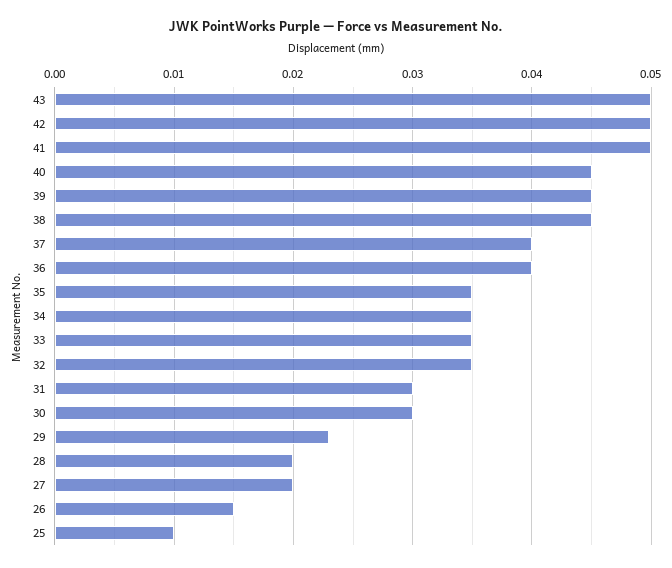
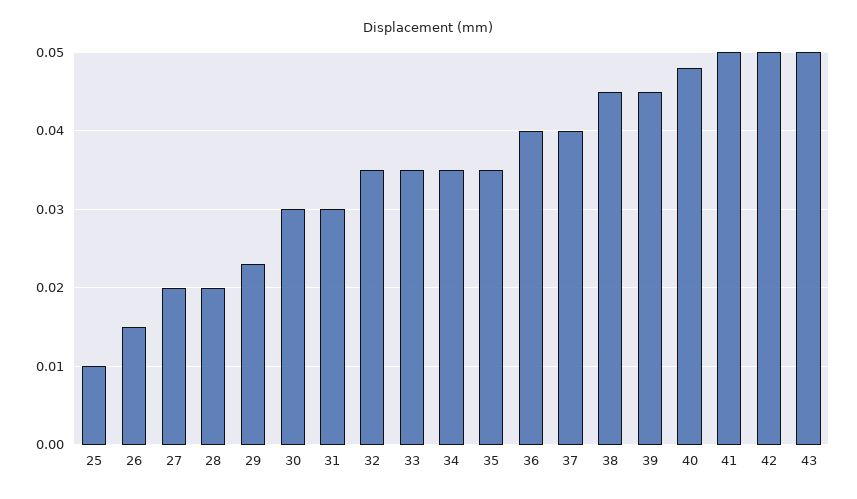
40: 0.045 -> 0.048

